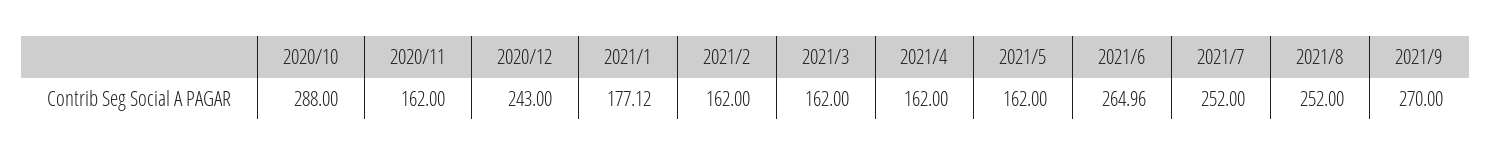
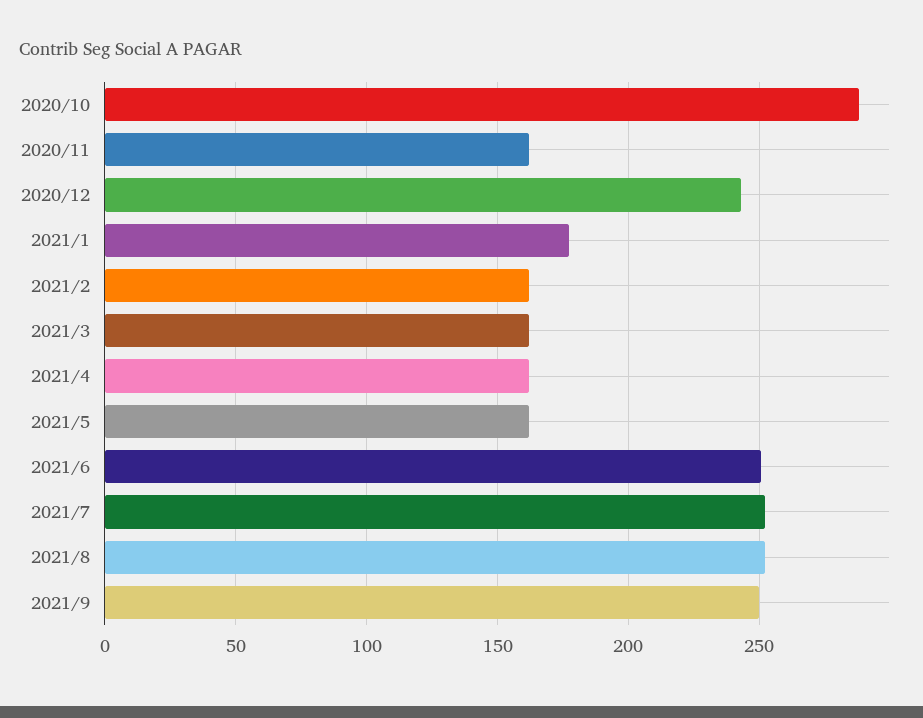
2021/6: 264.96 -> 250
2021/9: 270 -> 250

